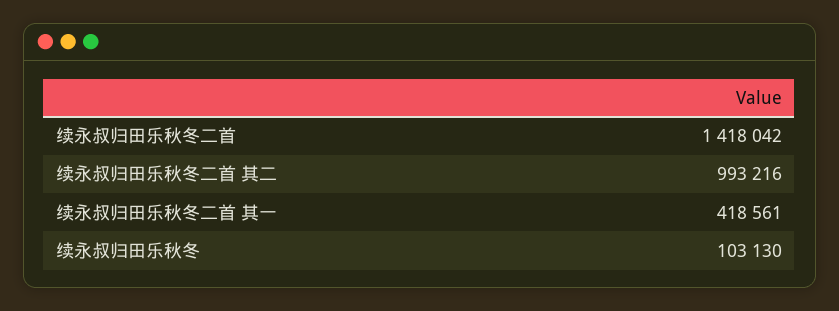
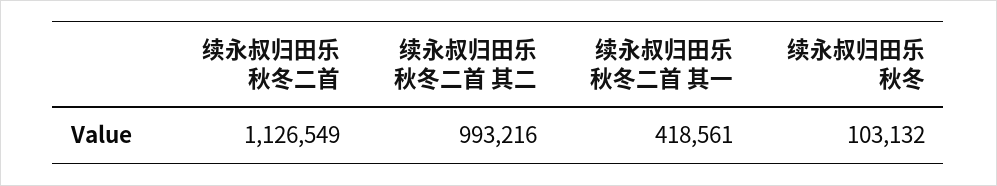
续永叔归田乐秋冬二首: 1418042 -> 1126549
续永叔归田乐秋冬: 103130 -> 103132

